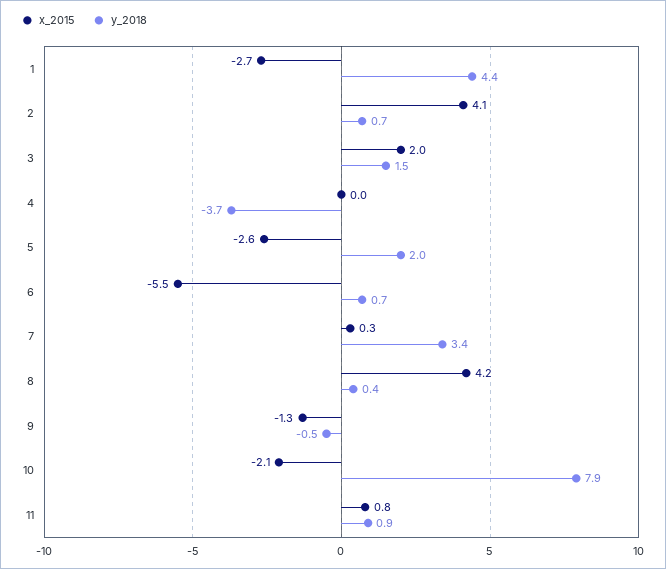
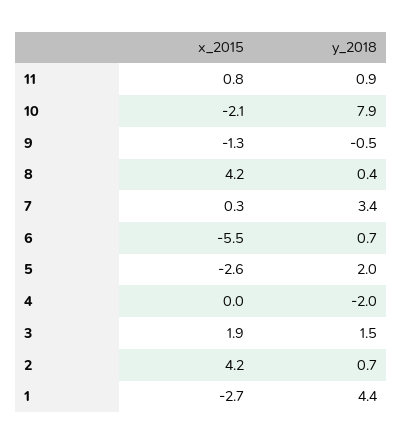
x_2015, 2: 4.1 -> 4.2
x_2015, 3: 2 -> 1.9
y_2018, 4: -3.7 -> -2

